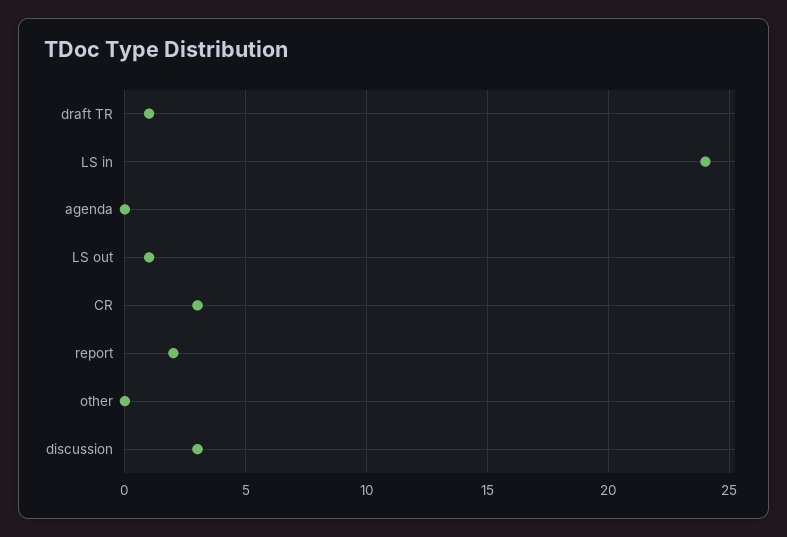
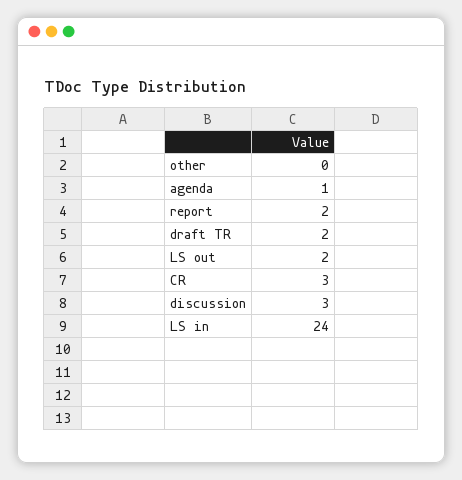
draft TR: 1 -> 2
agenda: 0 -> 1
LS out: 1 -> 2

